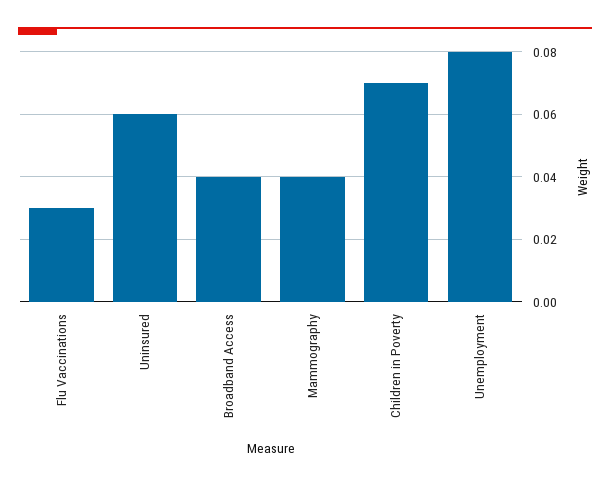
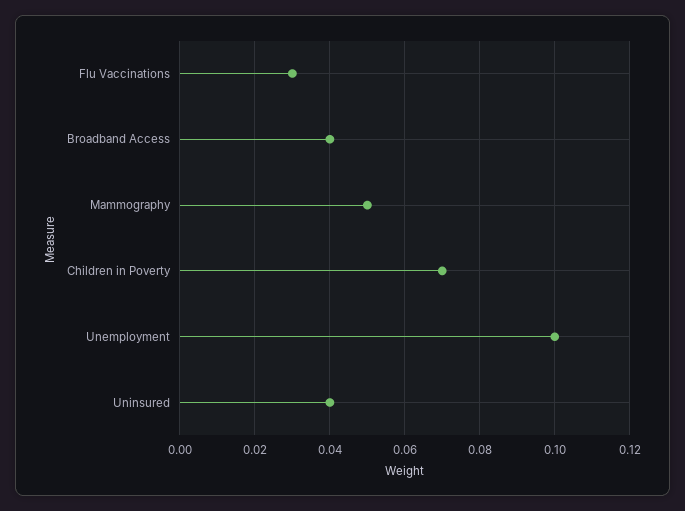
Uninsured: 0.06 -> 0.04
Mammography: 0.04 -> 0.05
Unemployment: 0.08 -> 0.1

